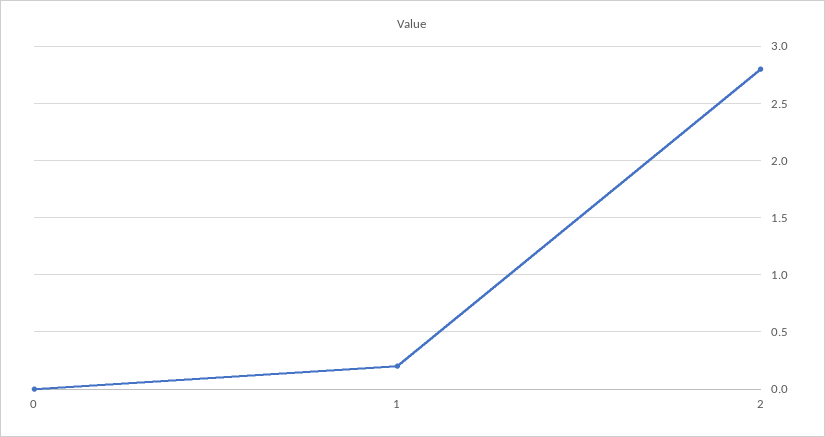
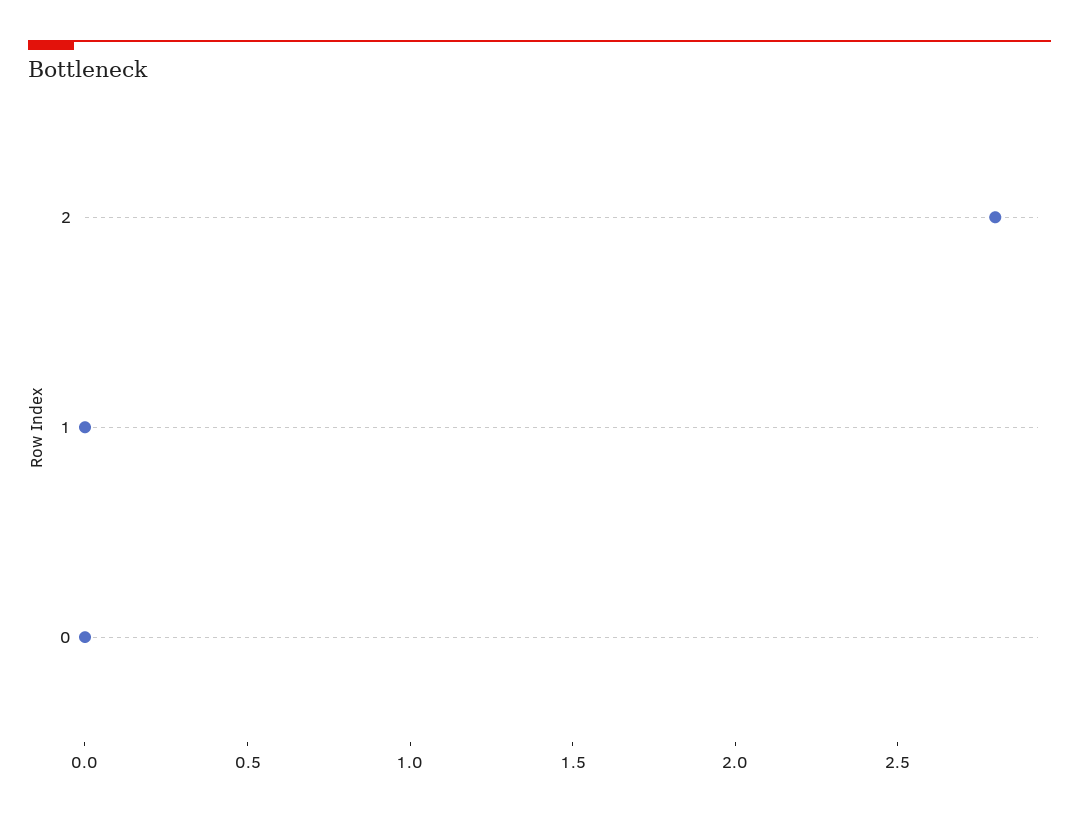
1: 0.2 -> 0

